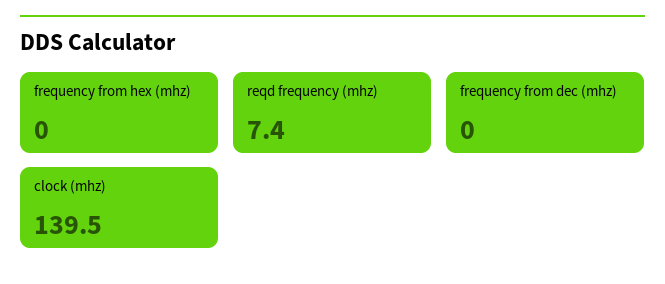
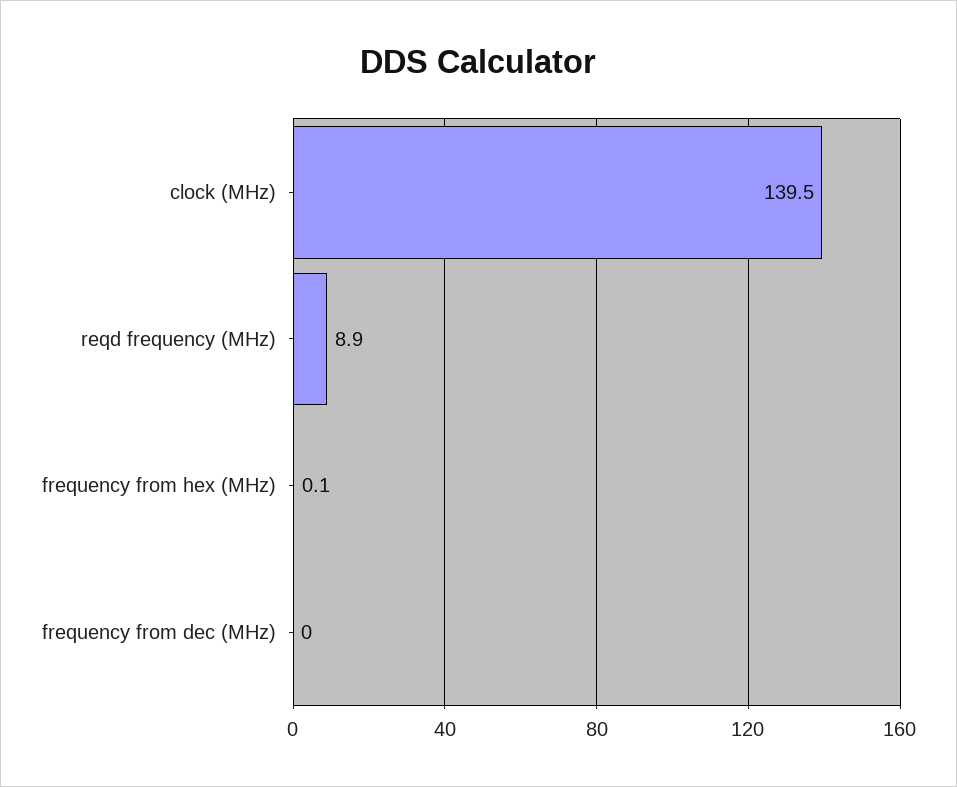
frequency from hex (mhz): 0 -> 0.1
reqd frequency (mhz): 7.4 -> 8.9

